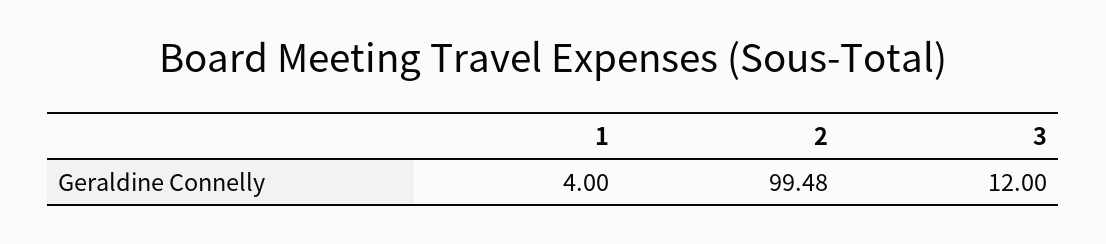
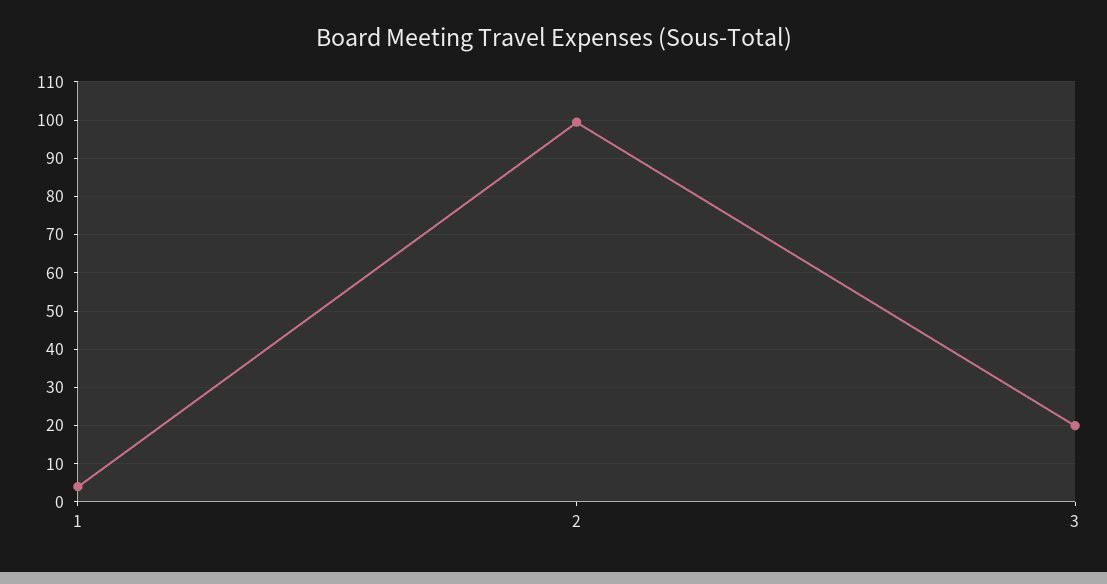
3: 12 -> 20

